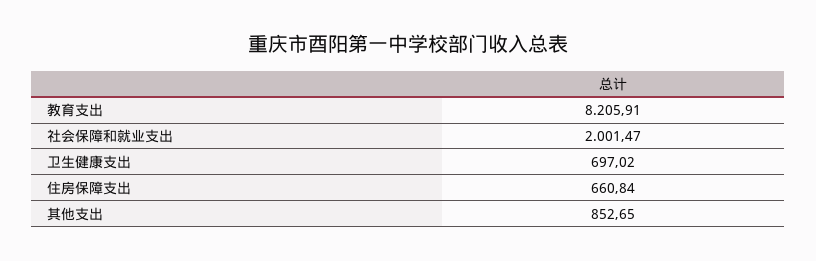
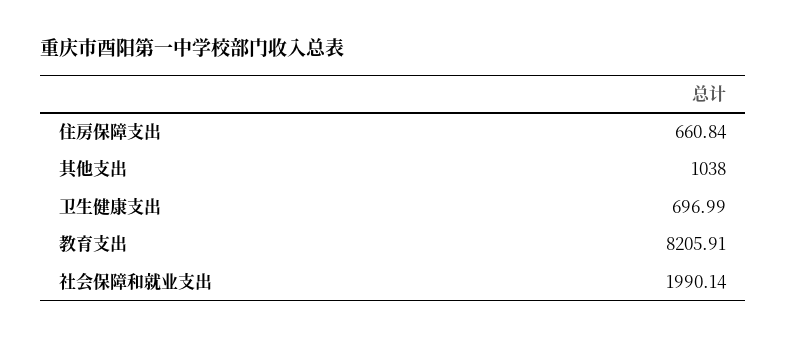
社会保障和就业支出: 2001.47 -> 1990.14
卫生健康支出: 697.02 -> 696.99
其他支出: 852.65 -> 1038

